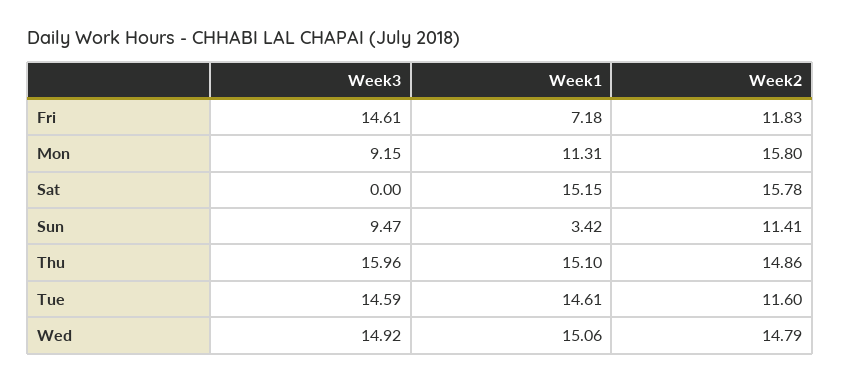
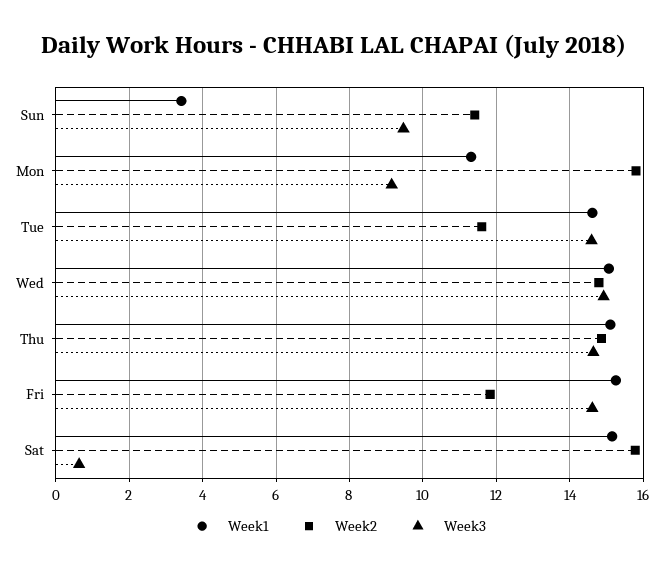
Week1, Fri: 7.18 -> 15.2
Week3, Sat: 0 -> 0.6
Week3, Thu: 15.96 -> 14.6

